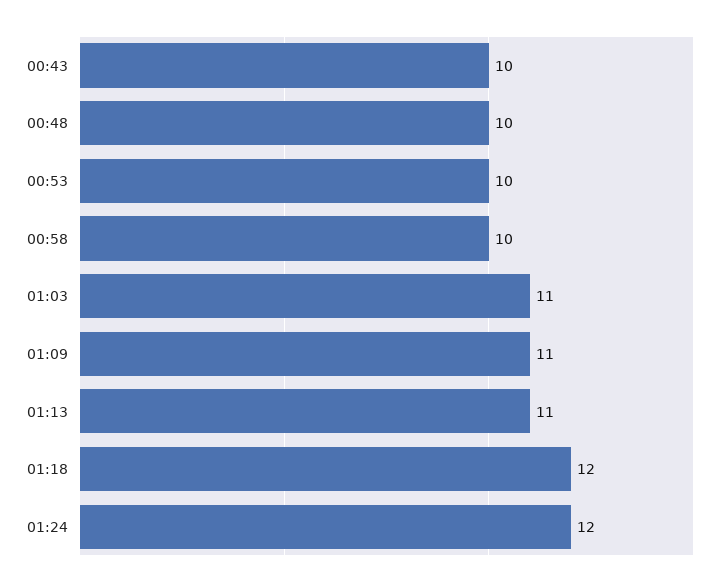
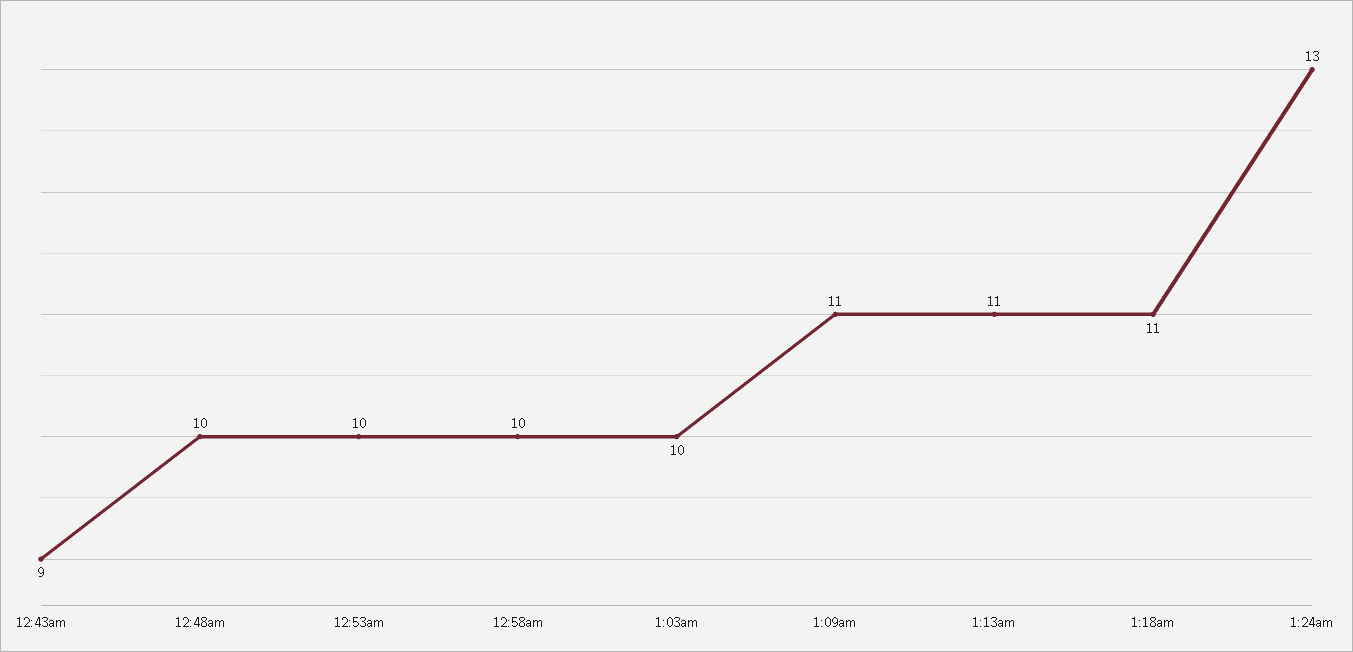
00:43: 10 -> 9
01:03: 11 -> 10
01:18: 12 -> 11
01:24: 12 -> 13

